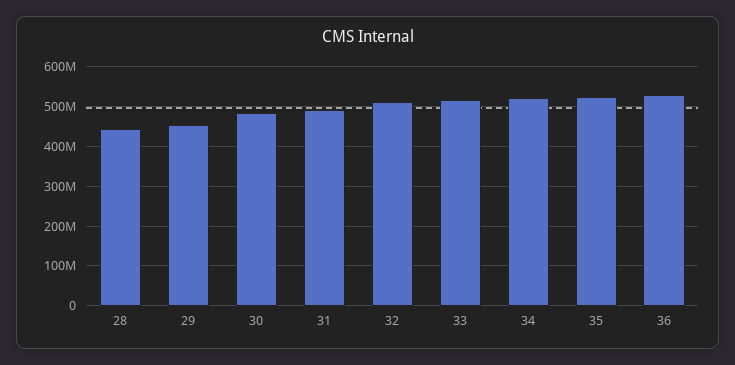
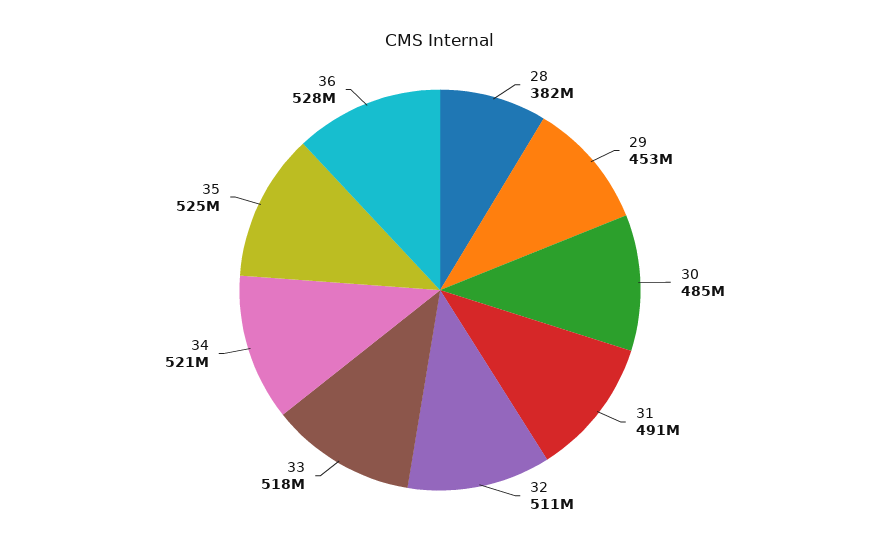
28: 440000000 -> 382000000

